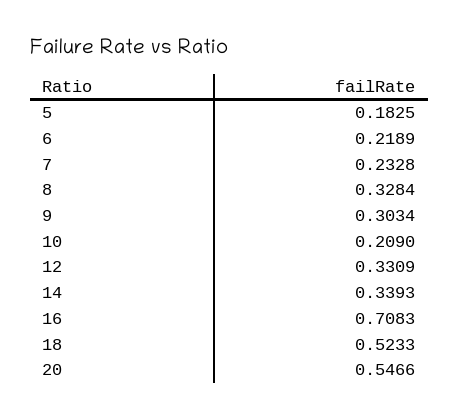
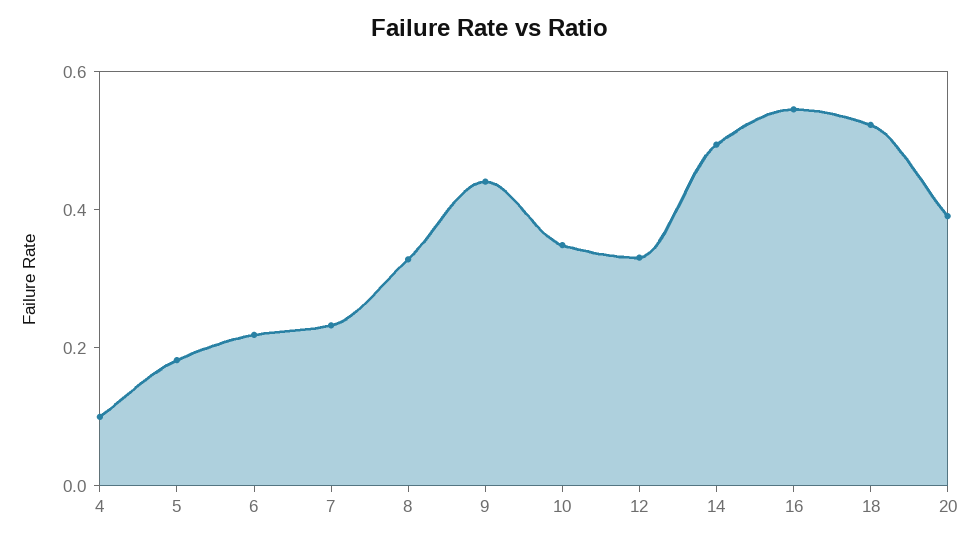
9: 0.3034 -> 0.45
10: 0.209 -> 0.35
14: 0.3393 -> 0.5
16: 0.7083 -> 0.55
20: 0.5466 -> 0.4
4: none -> 0.1

